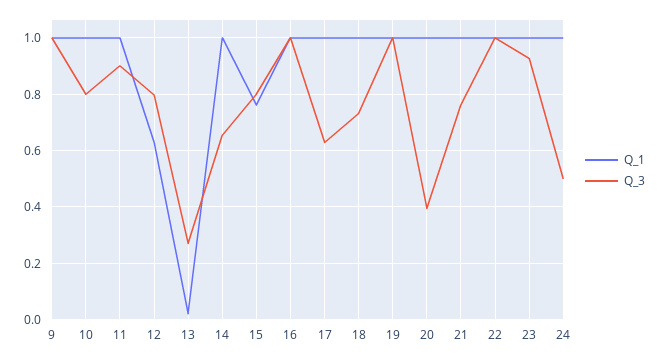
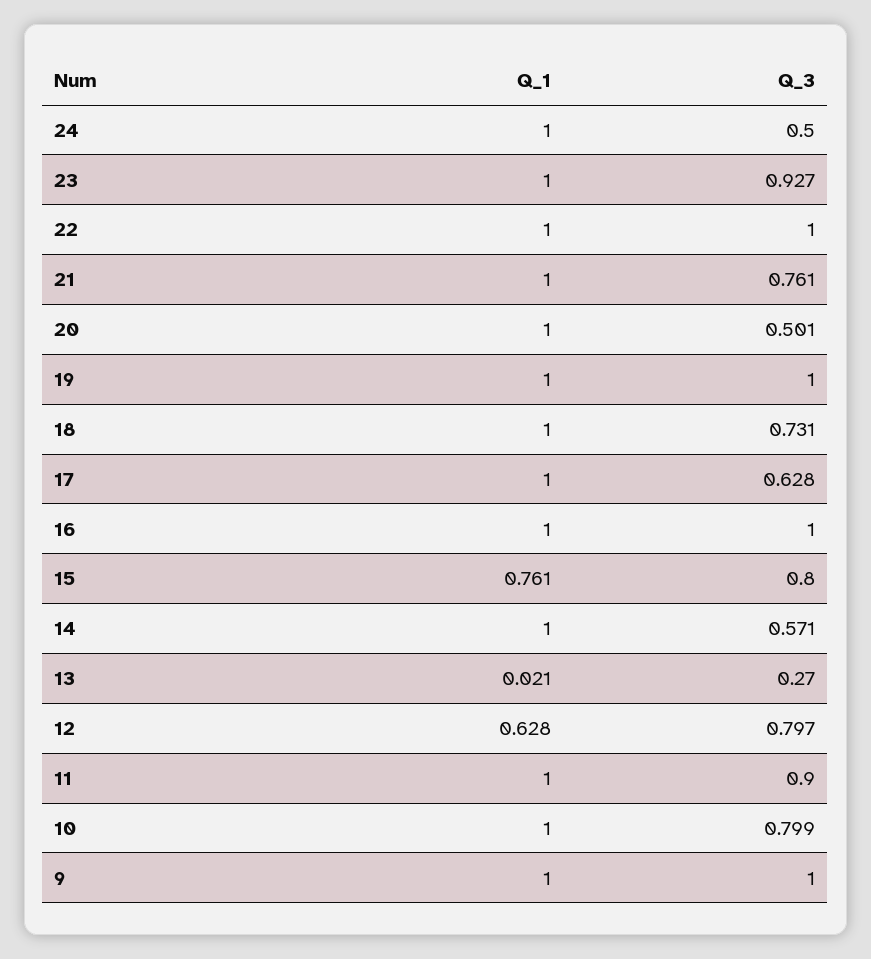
Q_3, 14: 0.65 -> 0.571
Q_3, 20: 0.4 -> 0.501

